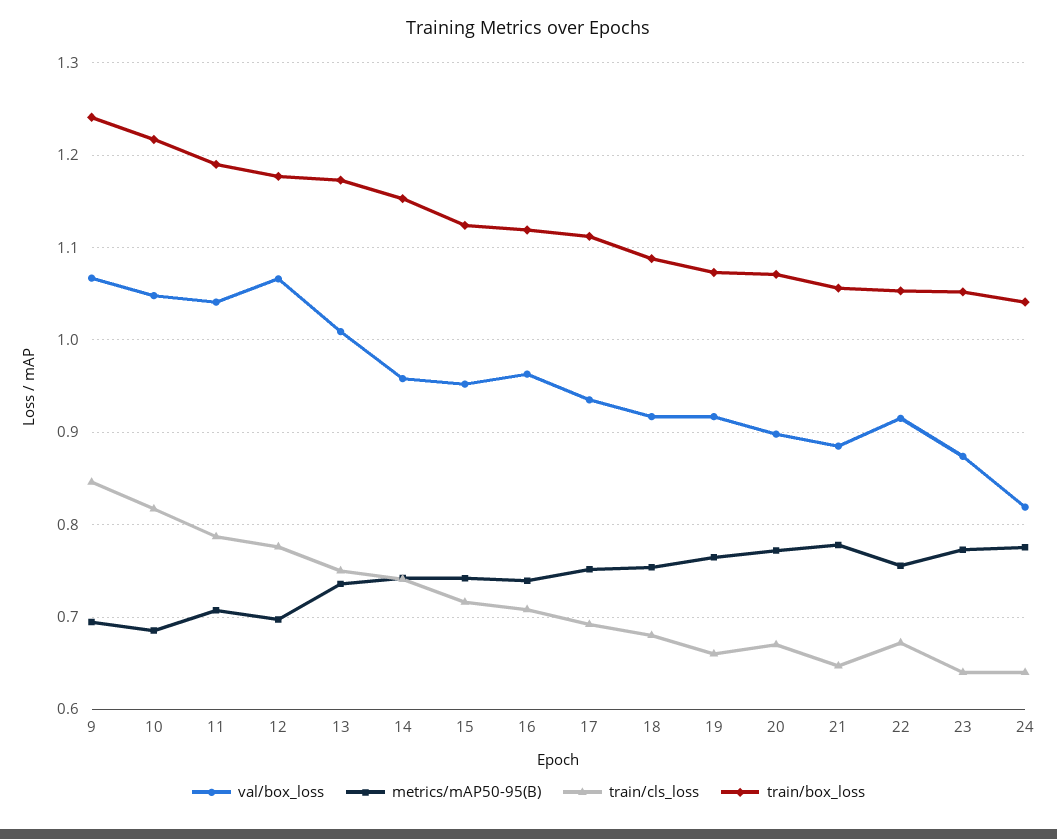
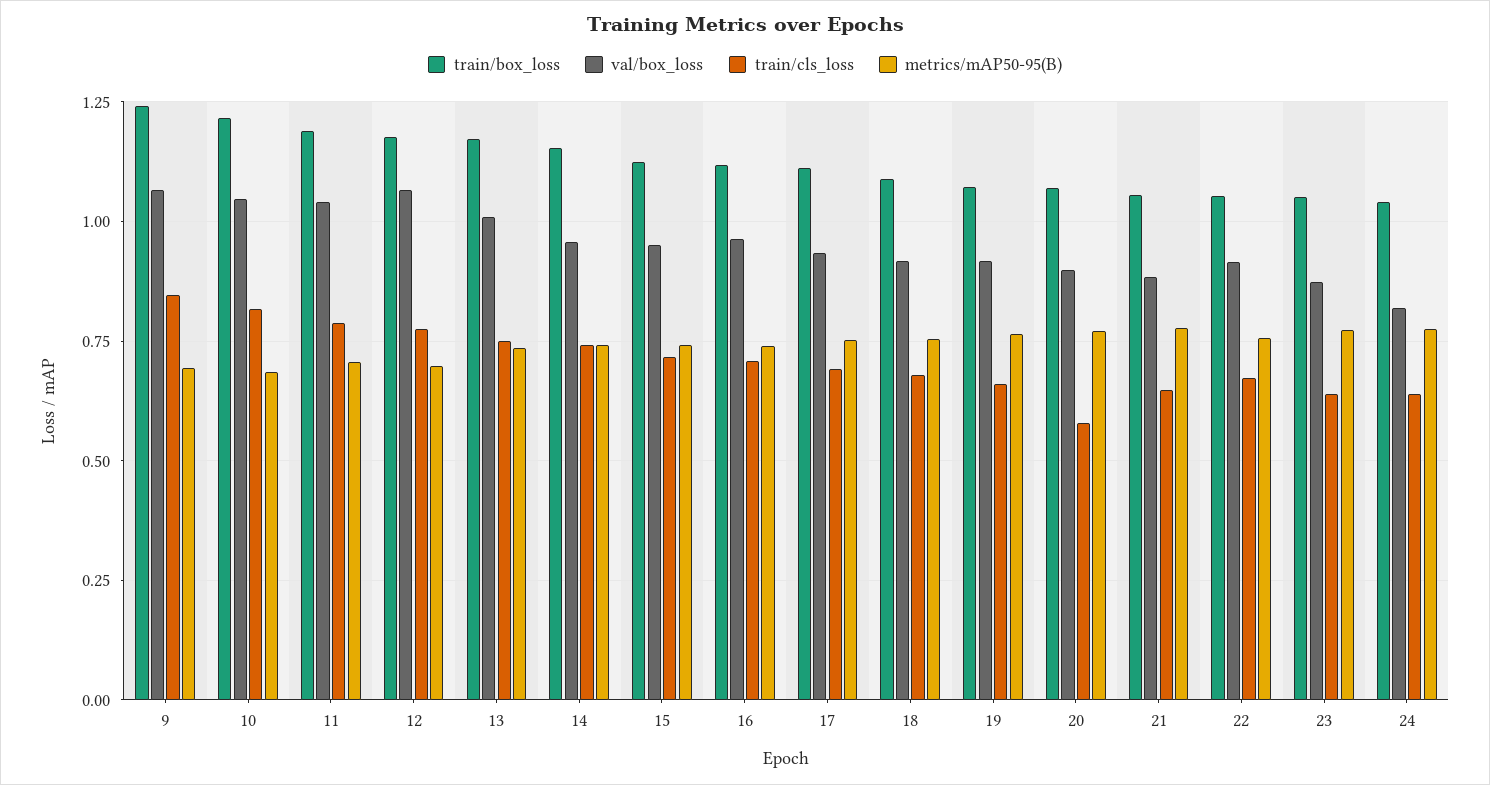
train/cls_loss, 20: 0.67 -> 0.575

